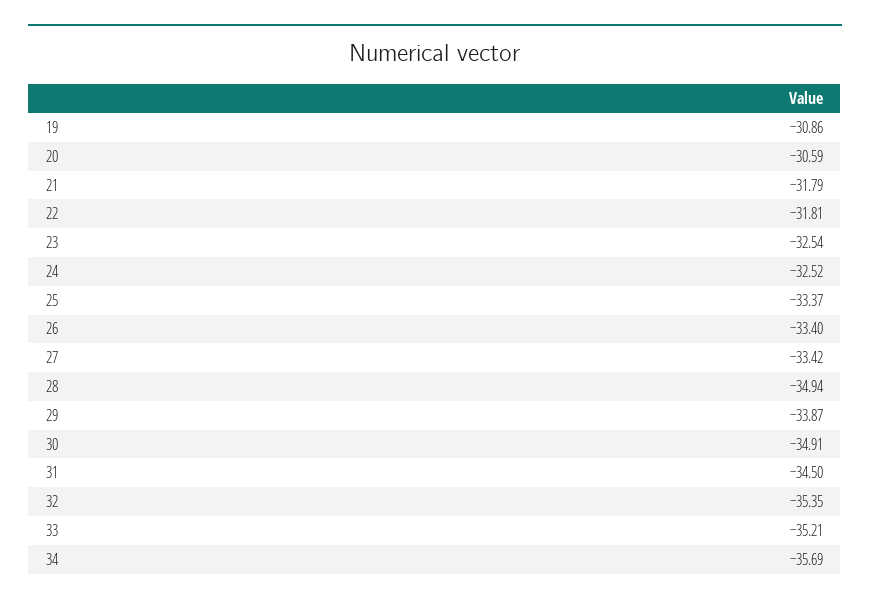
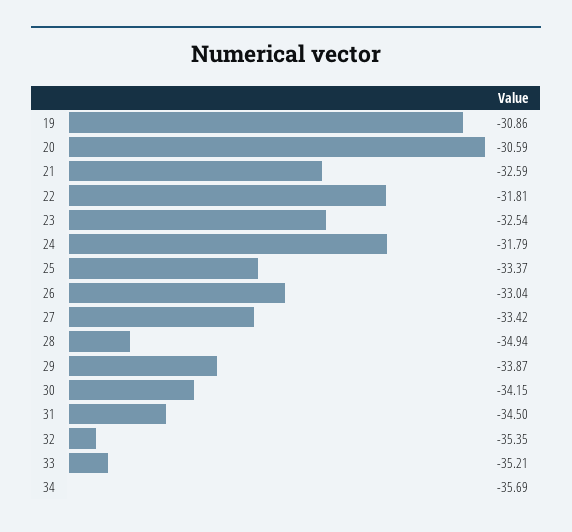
21: -31.79 -> -32.59
24: -32.52 -> -31.79
26: -33.4 -> -33.04
30: -34.91 -> -34.15

